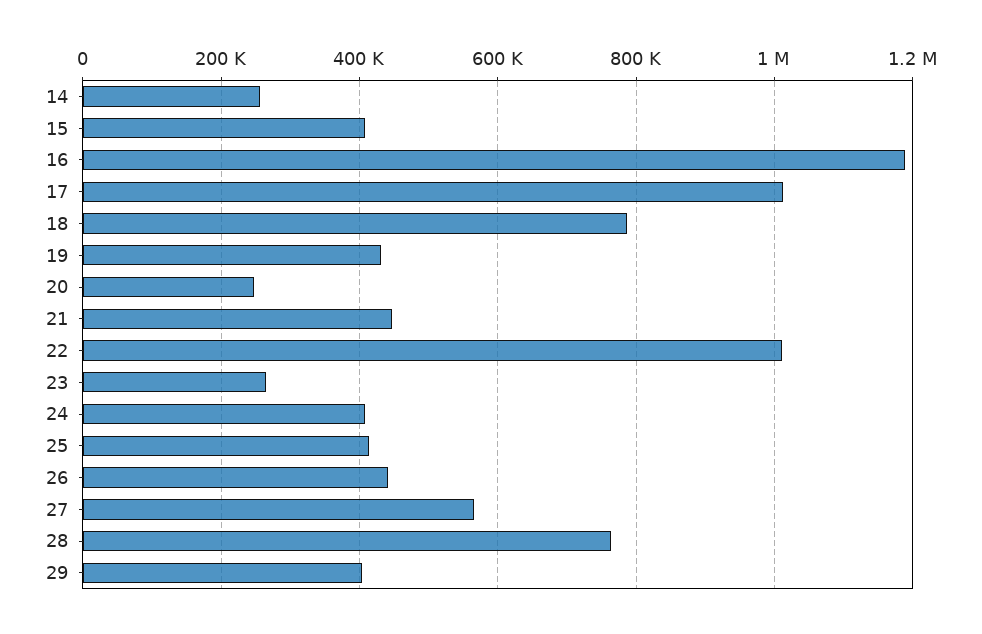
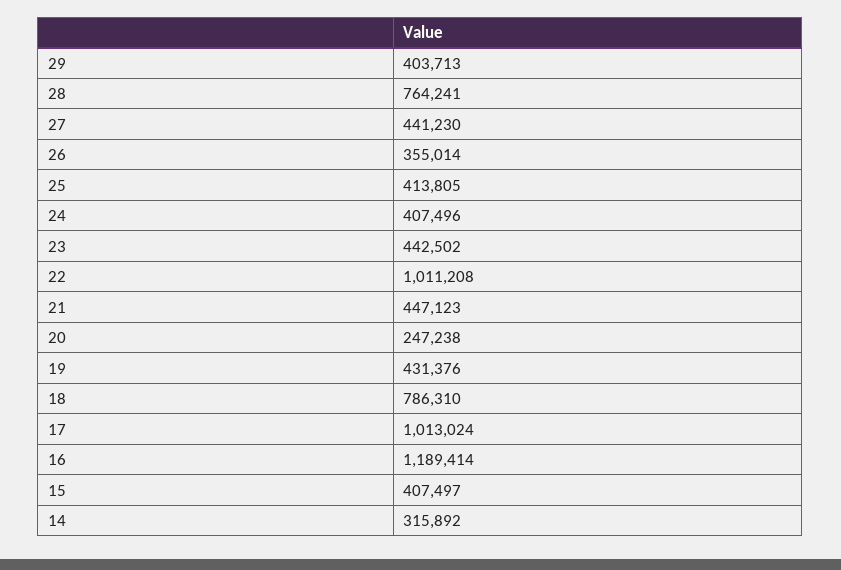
14: 260000 -> 315892
23: 260000 -> 442502
26: 440000 -> 355014
27: 560000 -> 441230

